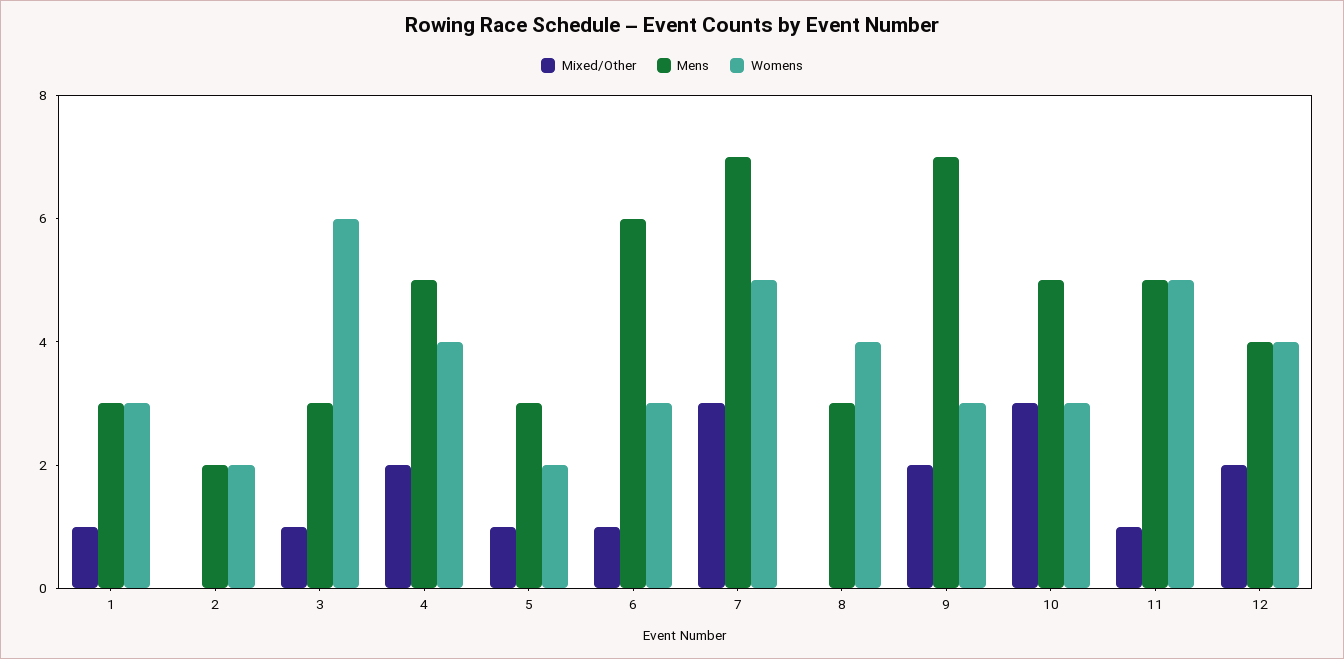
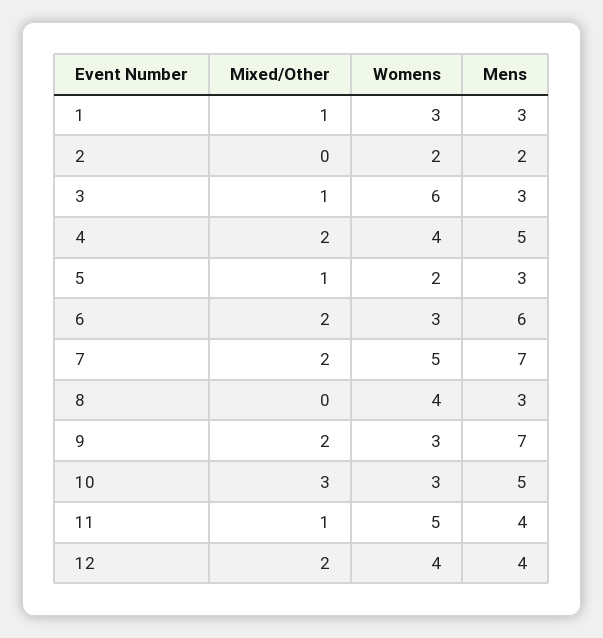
Mixed/Other, 6: 1 -> 2
Mixed/Other, 7: 3 -> 2
Mens, 11: 5 -> 4

